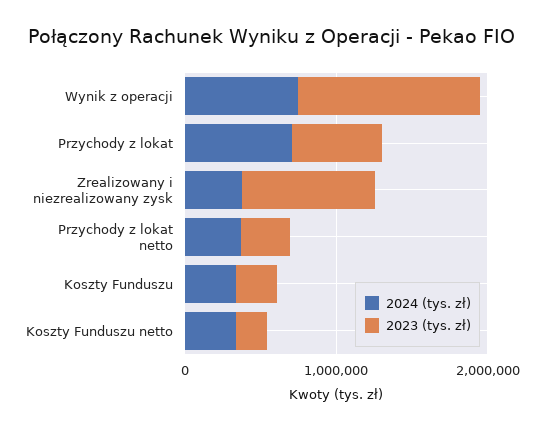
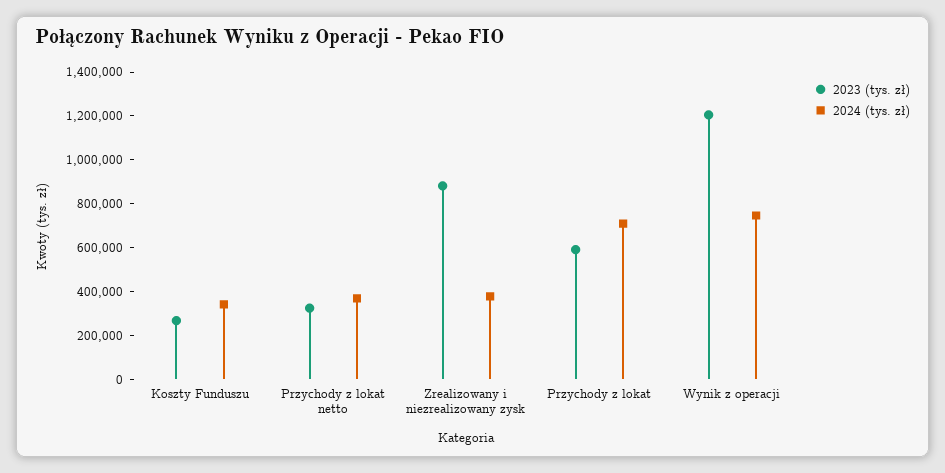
2024 (tys. zł), Koszty Funduszu netto: 400000 -> none
2023 (tys. zł), Koszty Funduszu netto: 200000 -> none

